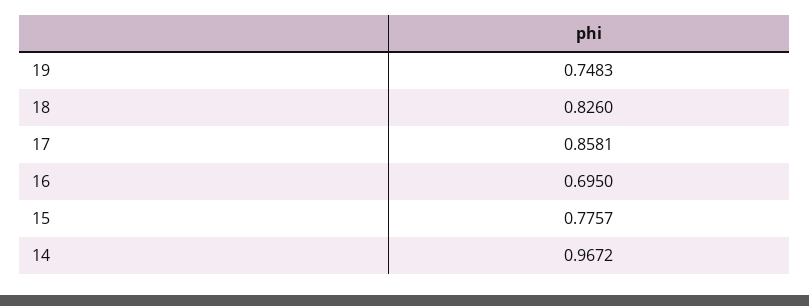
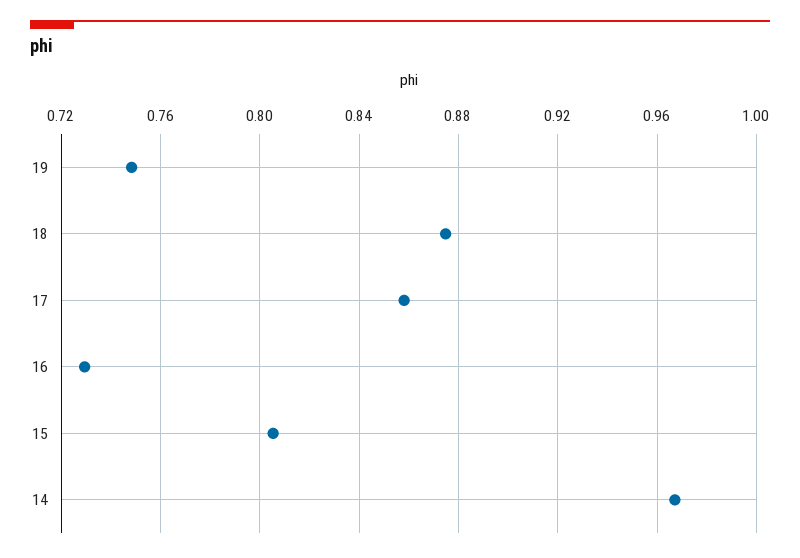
18: 0.826 -> 0.875
16: 0.695 -> 0.73
15: 0.7757 -> 0.805

